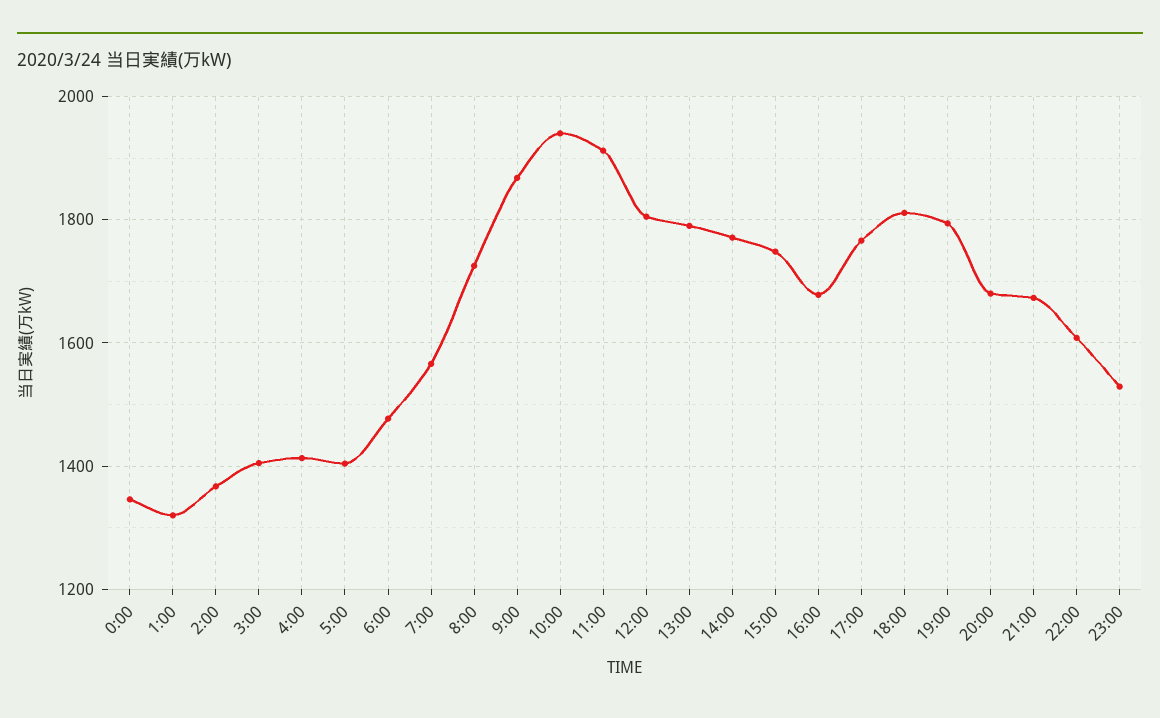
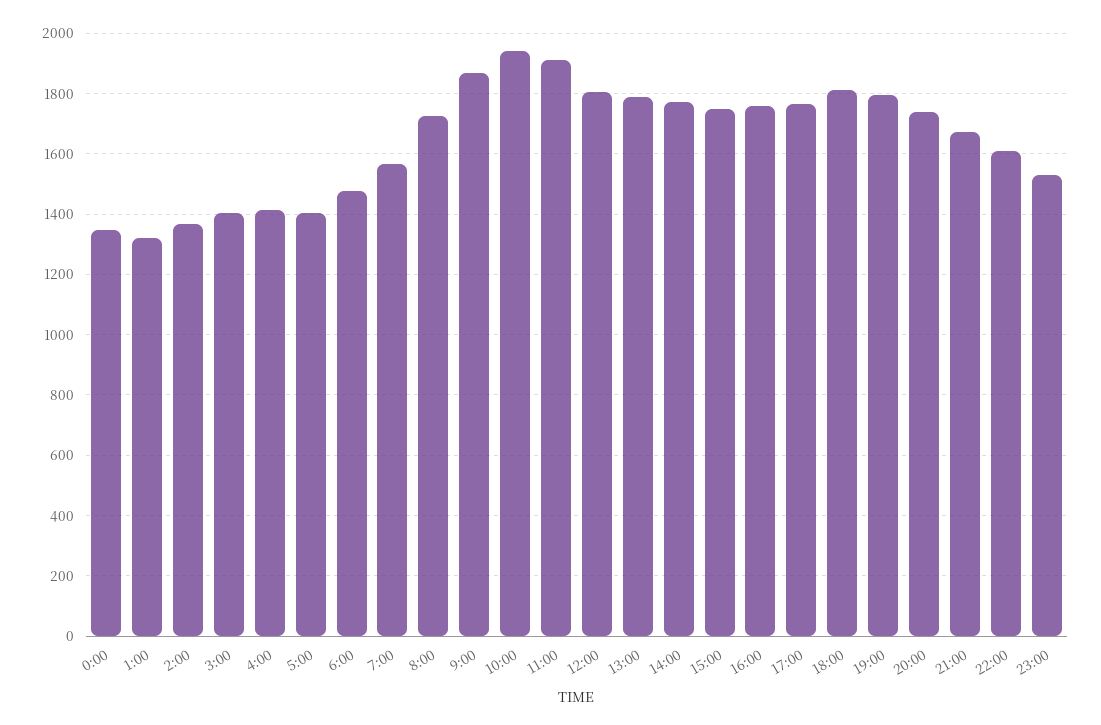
16:00: 1680 -> 1760
20:00: 1680 -> 1740

